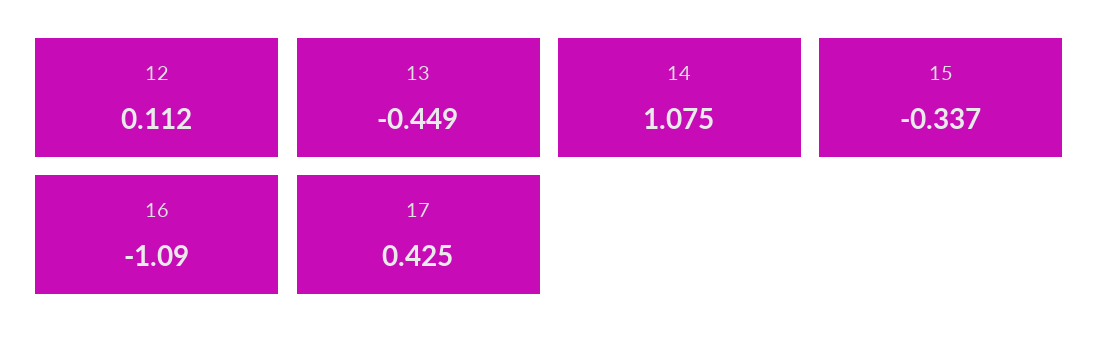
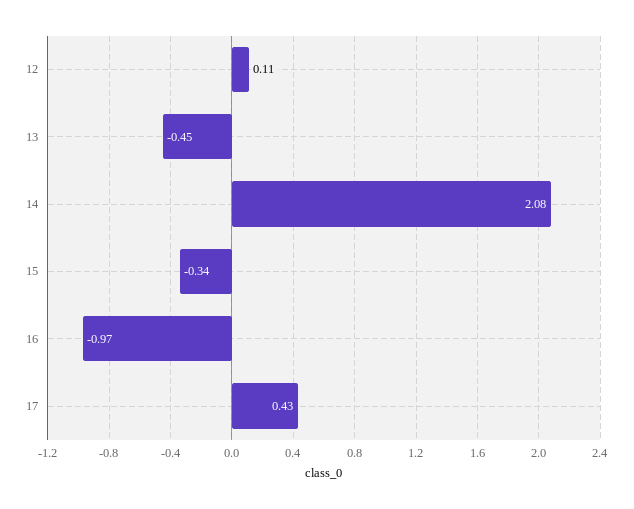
14: 1.075 -> 2.08
16: -1.09 -> -0.97

